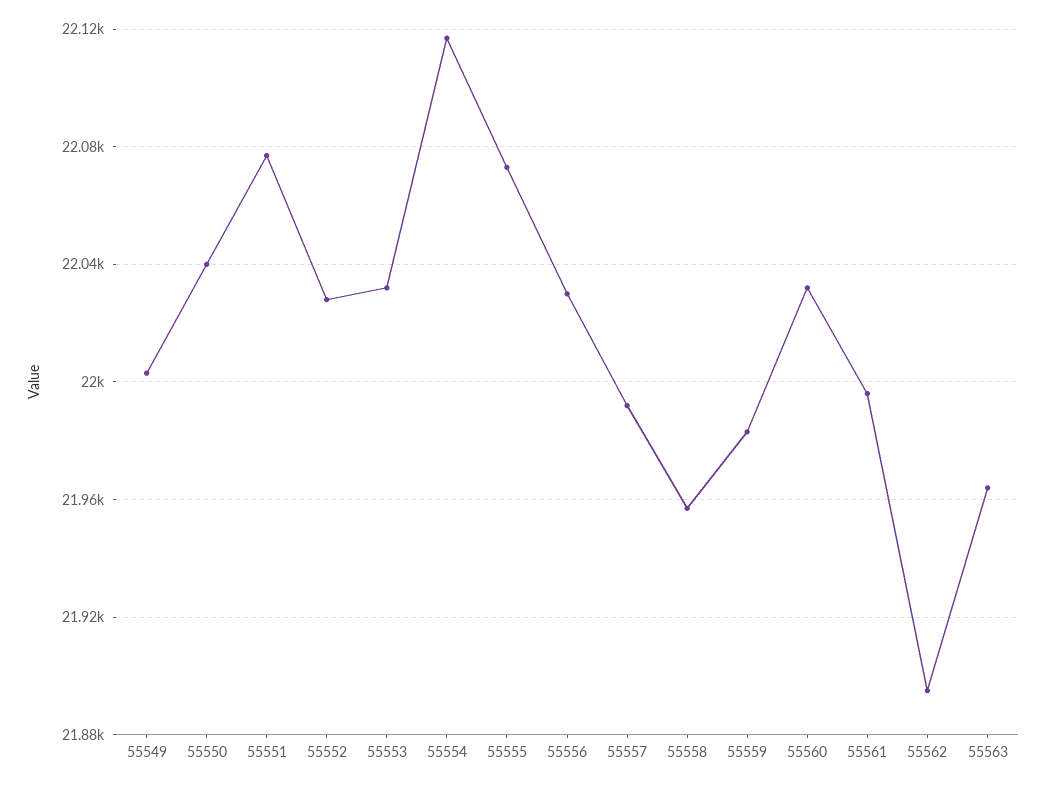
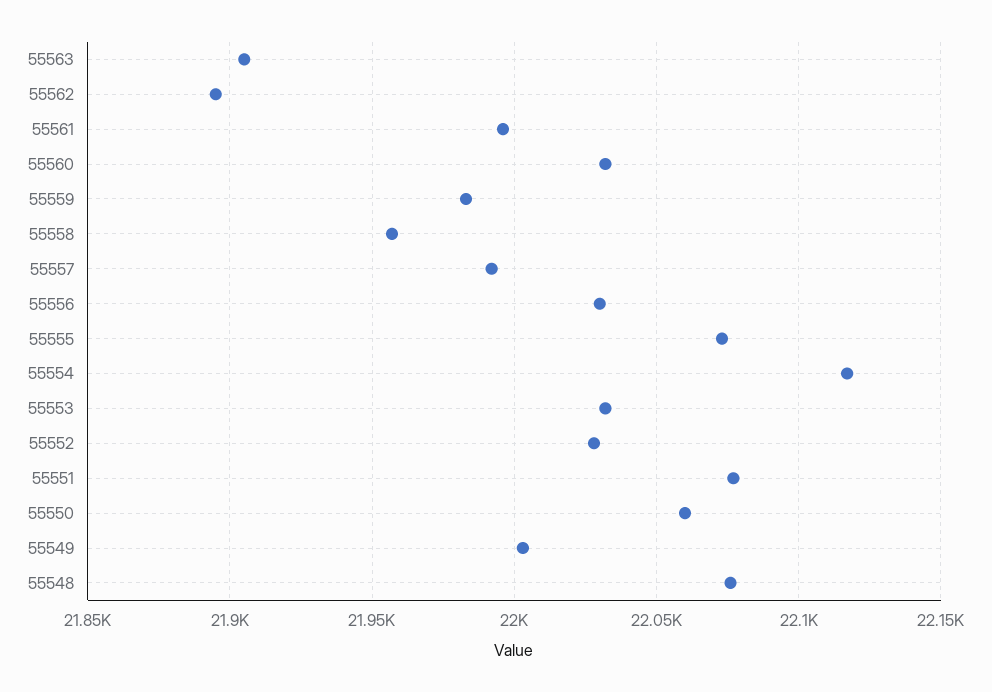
55550: 22040 -> 22060
55563: 21965 -> 21905
55548: none -> 22075

